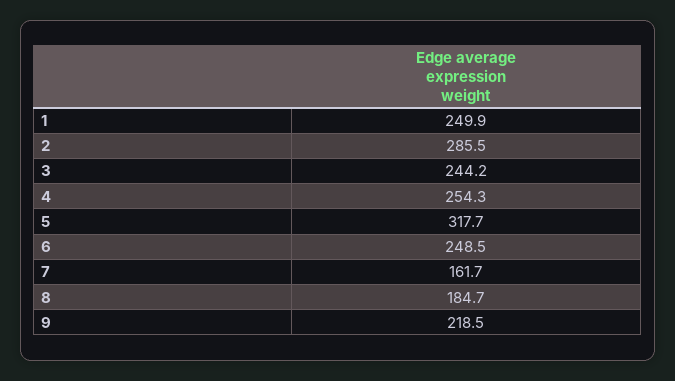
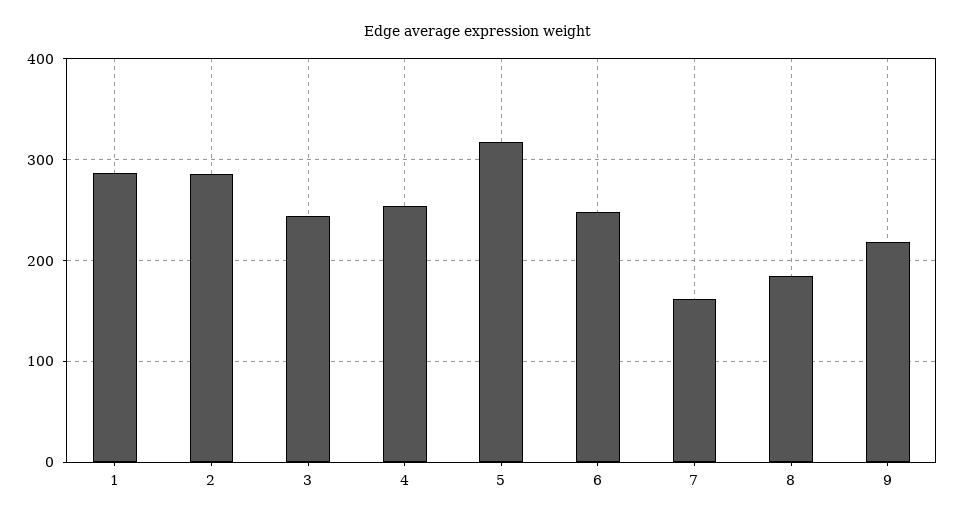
1: 249.9 -> 290

